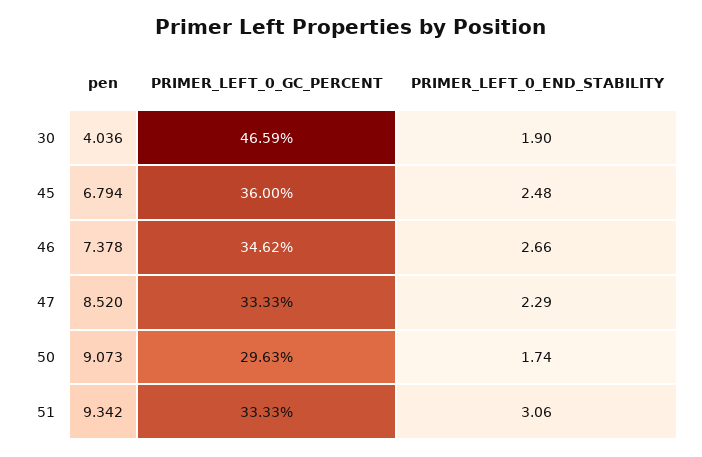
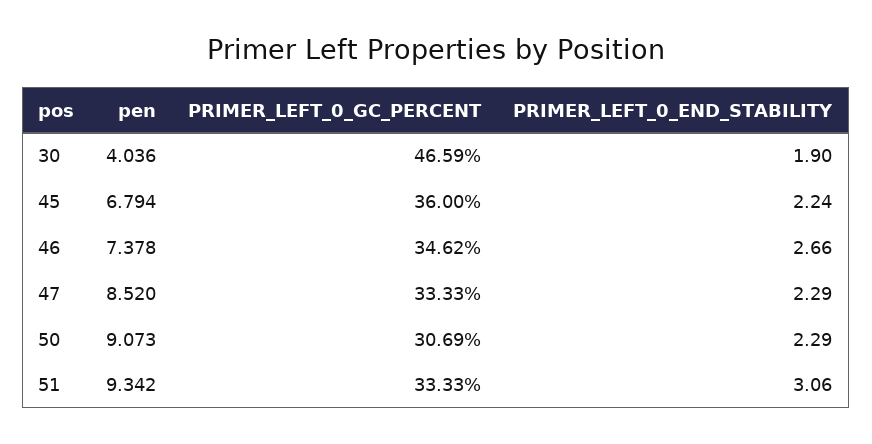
PRIMER_LEFT_0_END_STABILITY, 45: 2.48 -> 2.24
PRIMER_LEFT_0_GC_PERCENT, 50: 29.63 -> 30.69
PRIMER_LEFT_0_END_STABILITY, 50: 1.74 -> 2.29

